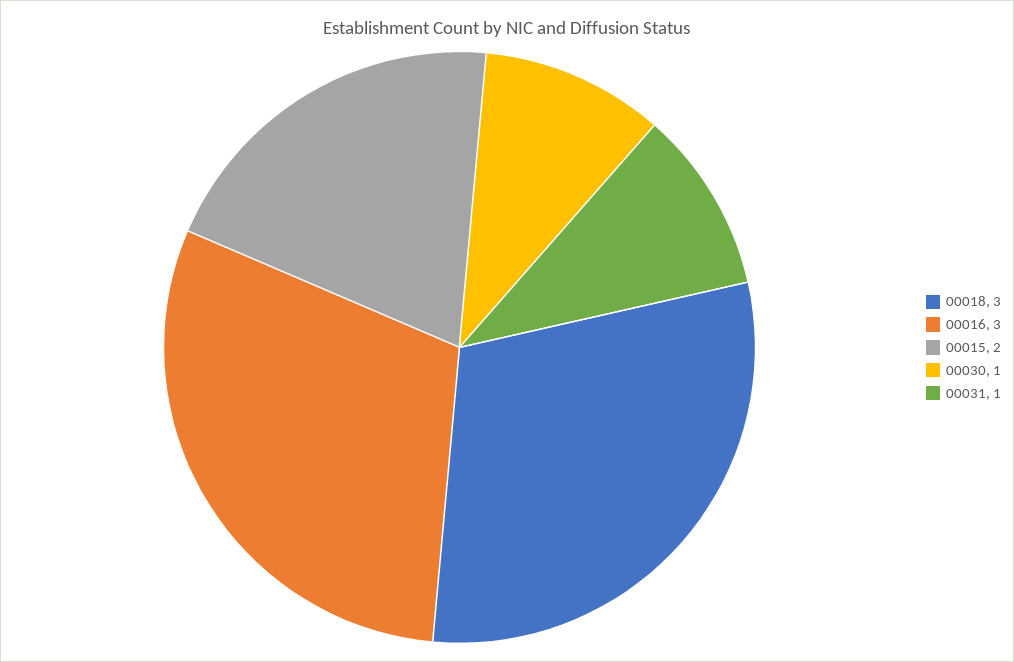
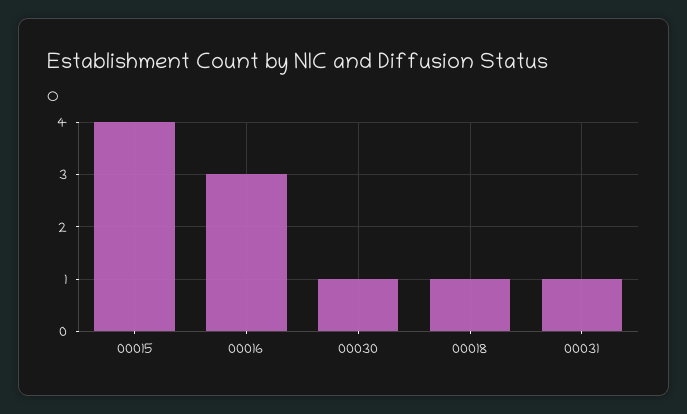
00018: 3 -> 1
00015: 2 -> 4

